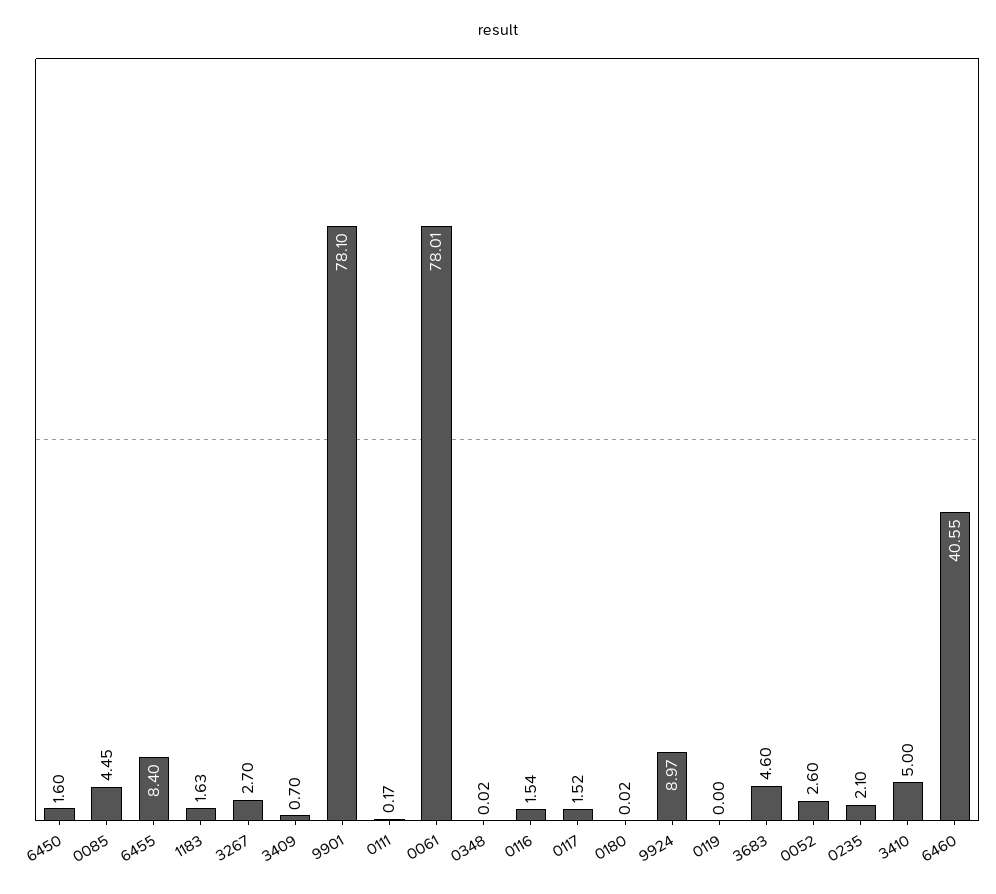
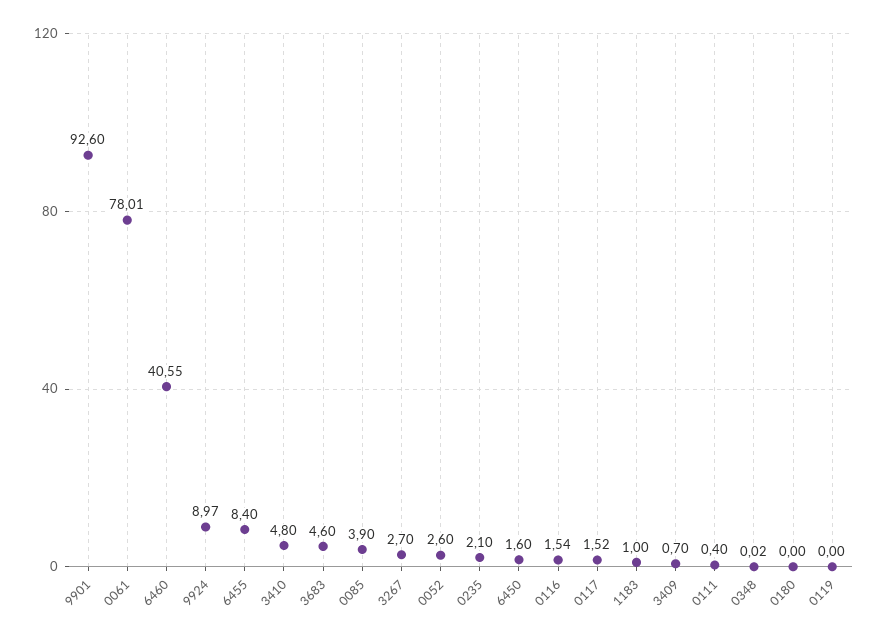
0085: 4.45 -> 3.9
1183: 1.63 -> 1
9901: 78.1 -> 92.6
0111: 0.17 -> 0.4
0180: 0.02 -> 0
3410: 5 -> 4.8

